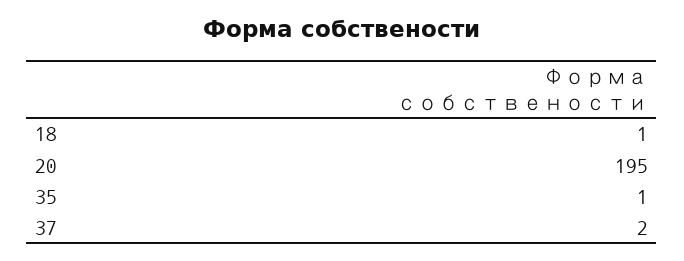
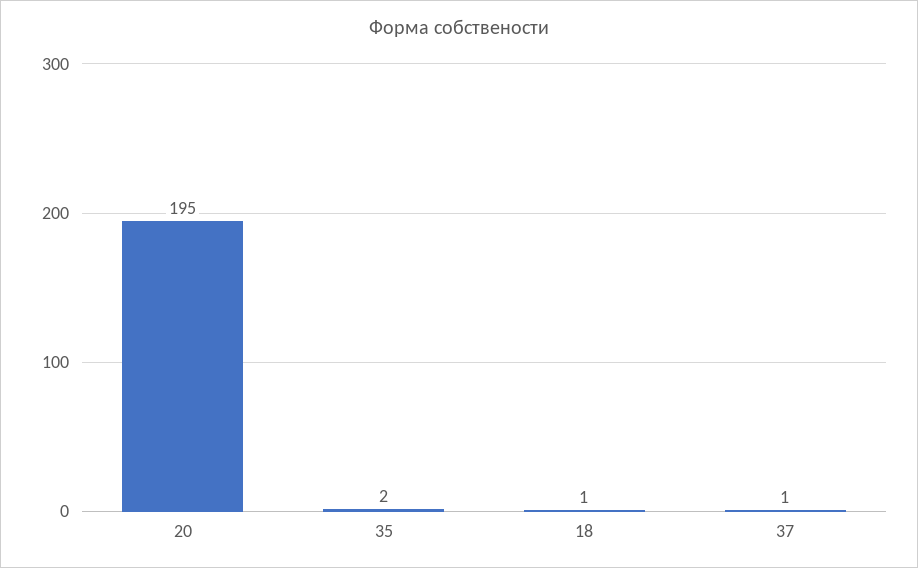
35: 1 -> 2
37: 2 -> 1

